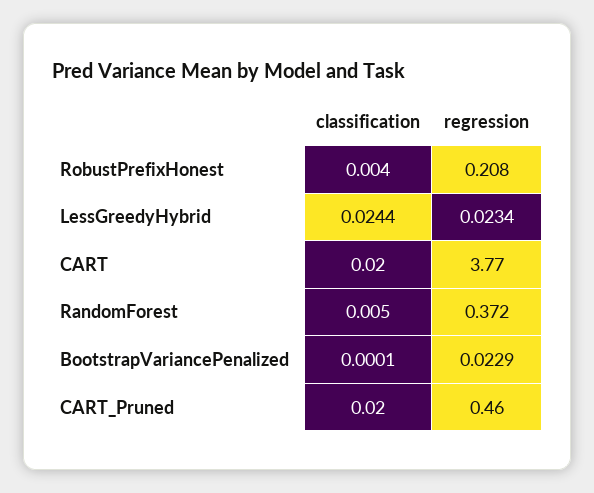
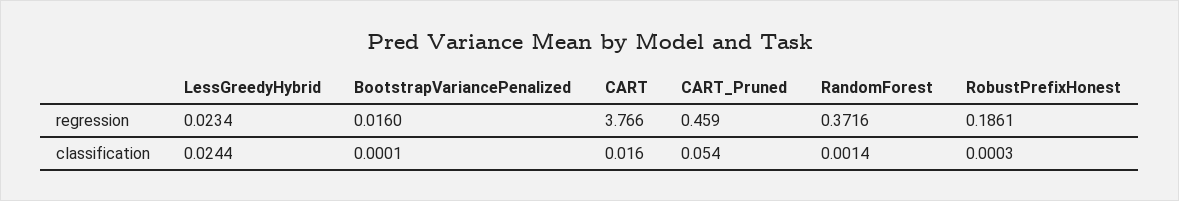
classification, RobustPrefixHonest: 0.004 -> 0.0003
regression, RobustPrefixHonest: 0.208 -> 0.1861
classification, RandomForest: 0.005 -> 0.0014
regression, BootstrapVariancePenalized: 0.0229 -> 0.016
classification, CART_Pruned: 0.02 -> 0.054

